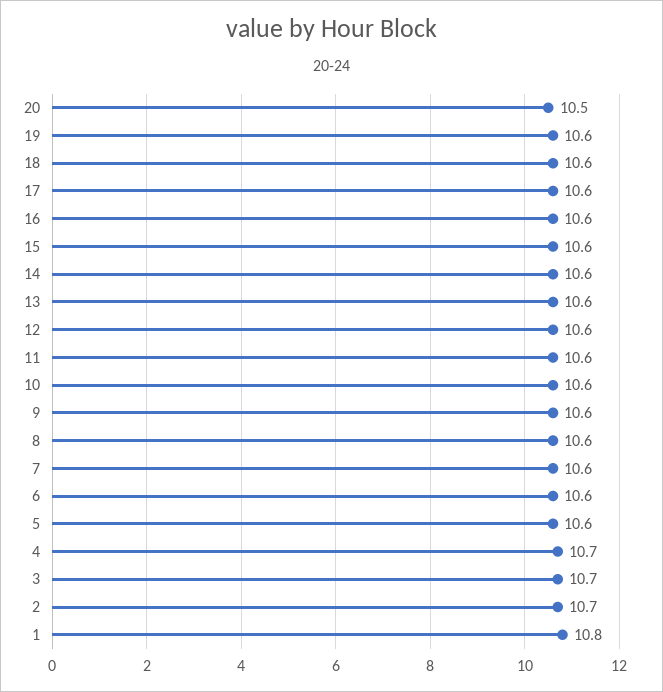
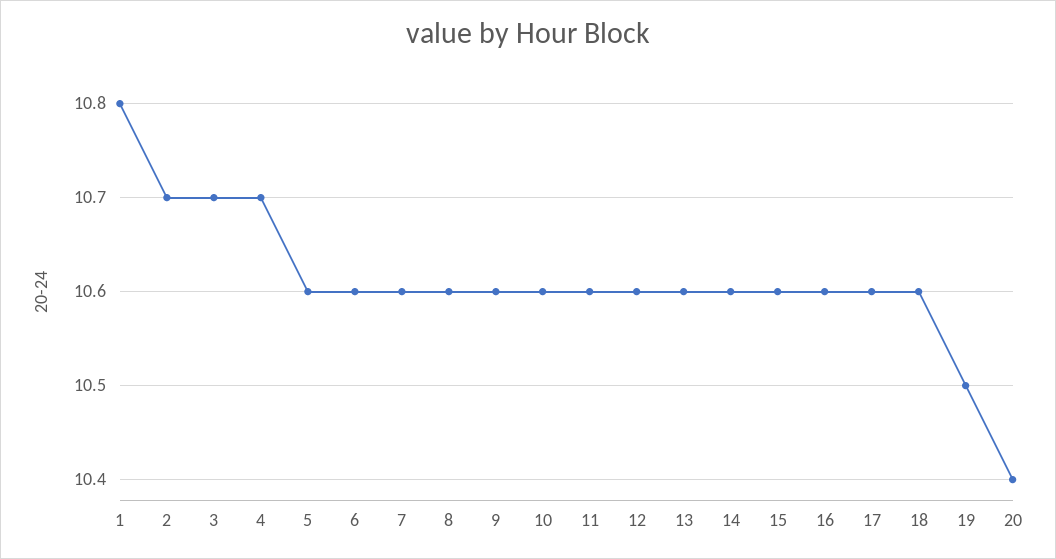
20: 10.5 -> 10.4
19: 10.6 -> 10.5

